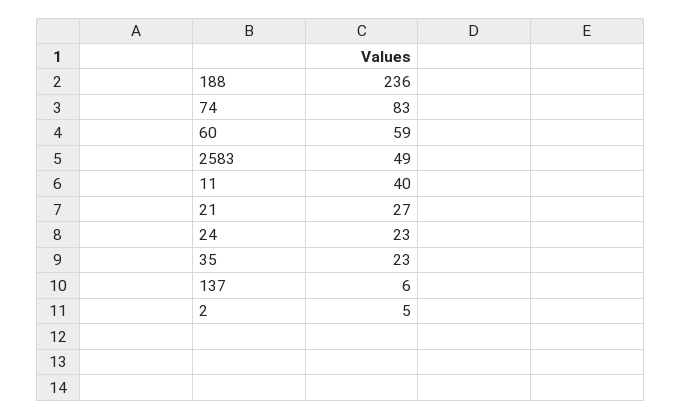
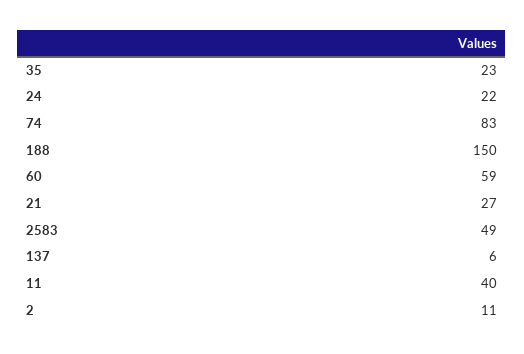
188: 236 -> 150
24: 23 -> 22
2: 5 -> 11

